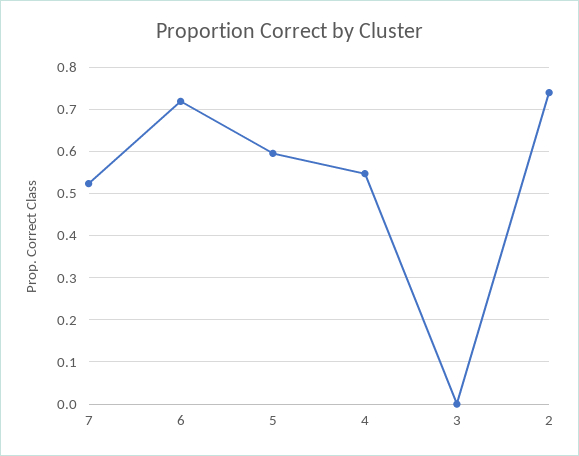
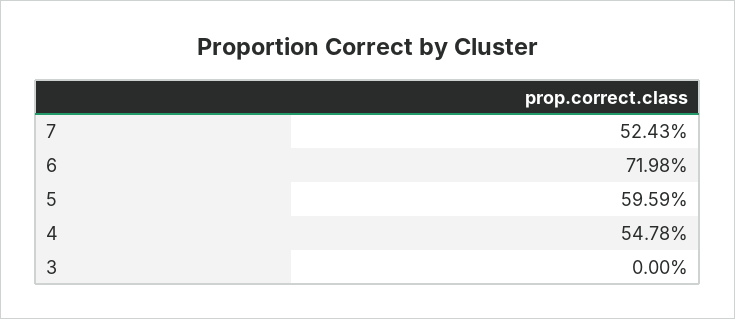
2: 0.74 -> none

